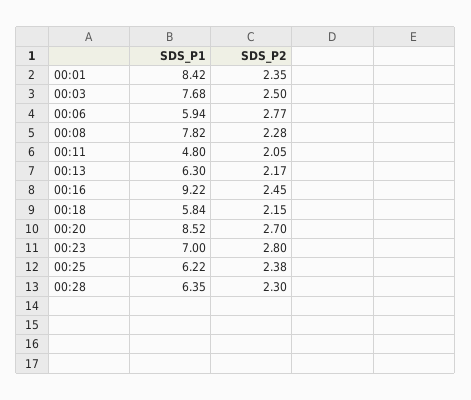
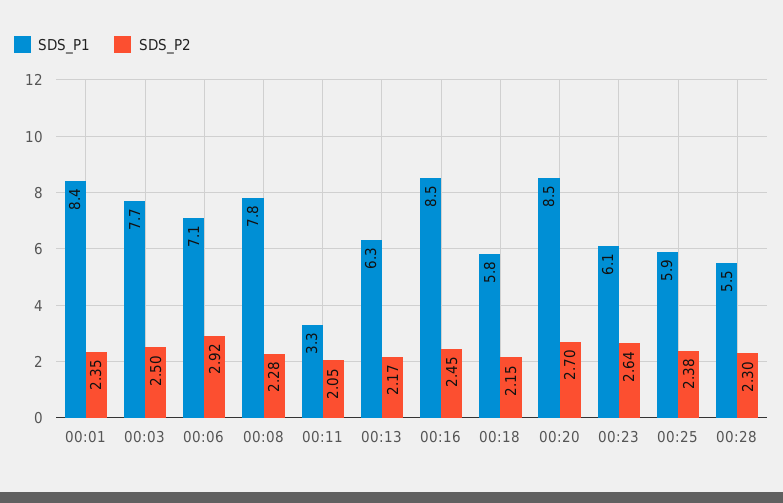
SDS_P1, 00:06: 5.94 -> 7.1
SDS_P2, 00:06: 2.77 -> 2.92
SDS_P1, 00:11: 4.8 -> 3.3
SDS_P1, 00:16: 9.22 -> 8.5
SDS_P1, 00:23: 7 -> 6.1
SDS_P2, 00:23: 2.8 -> 2.64
SDS_P1, 00:25: 6.22 -> 5.9
SDS_P1, 00:28: 6.35 -> 5.5

